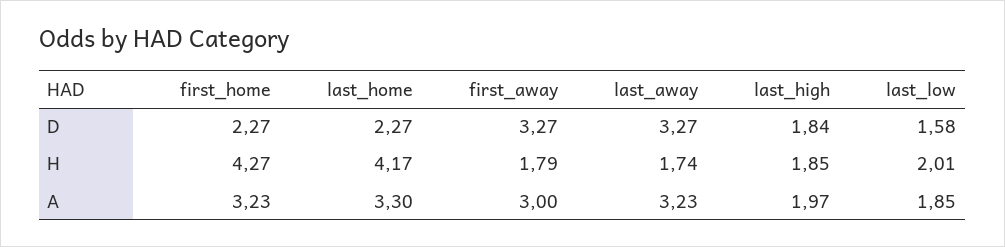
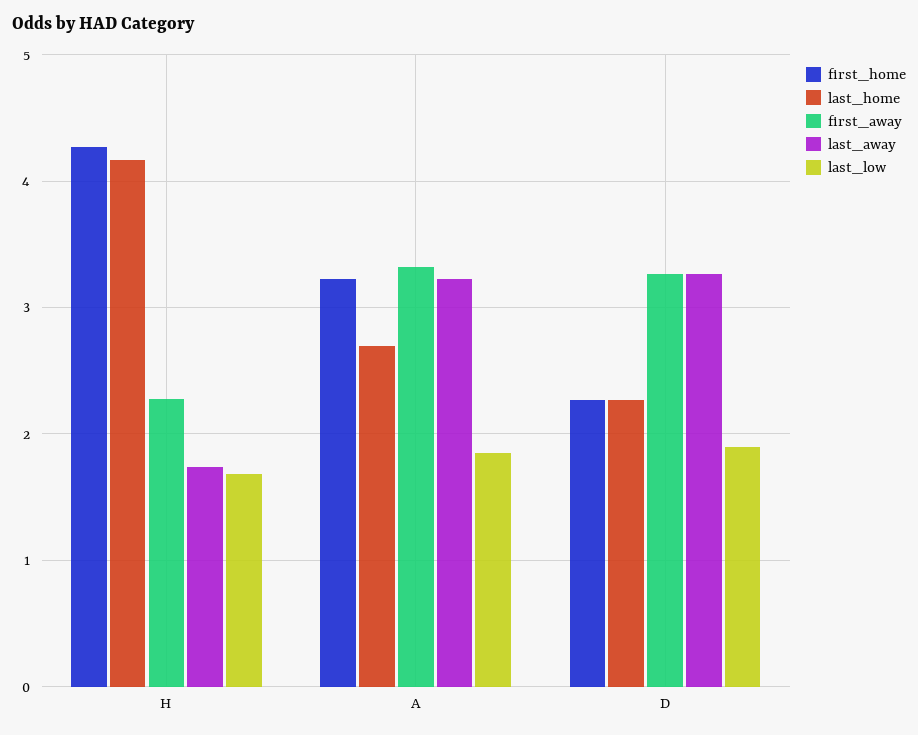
last_high, D: 1.84 -> none
last_low, D: 1.58 -> 1.9
first_away, H: 1.79 -> 2.3
last_high, H: 1.85 -> none
last_low, H: 2.01 -> 1.7
last_home, A: 3.3 -> 2.7
first_away, A: 3 -> 3.3
last_high, A: 1.97 -> none

